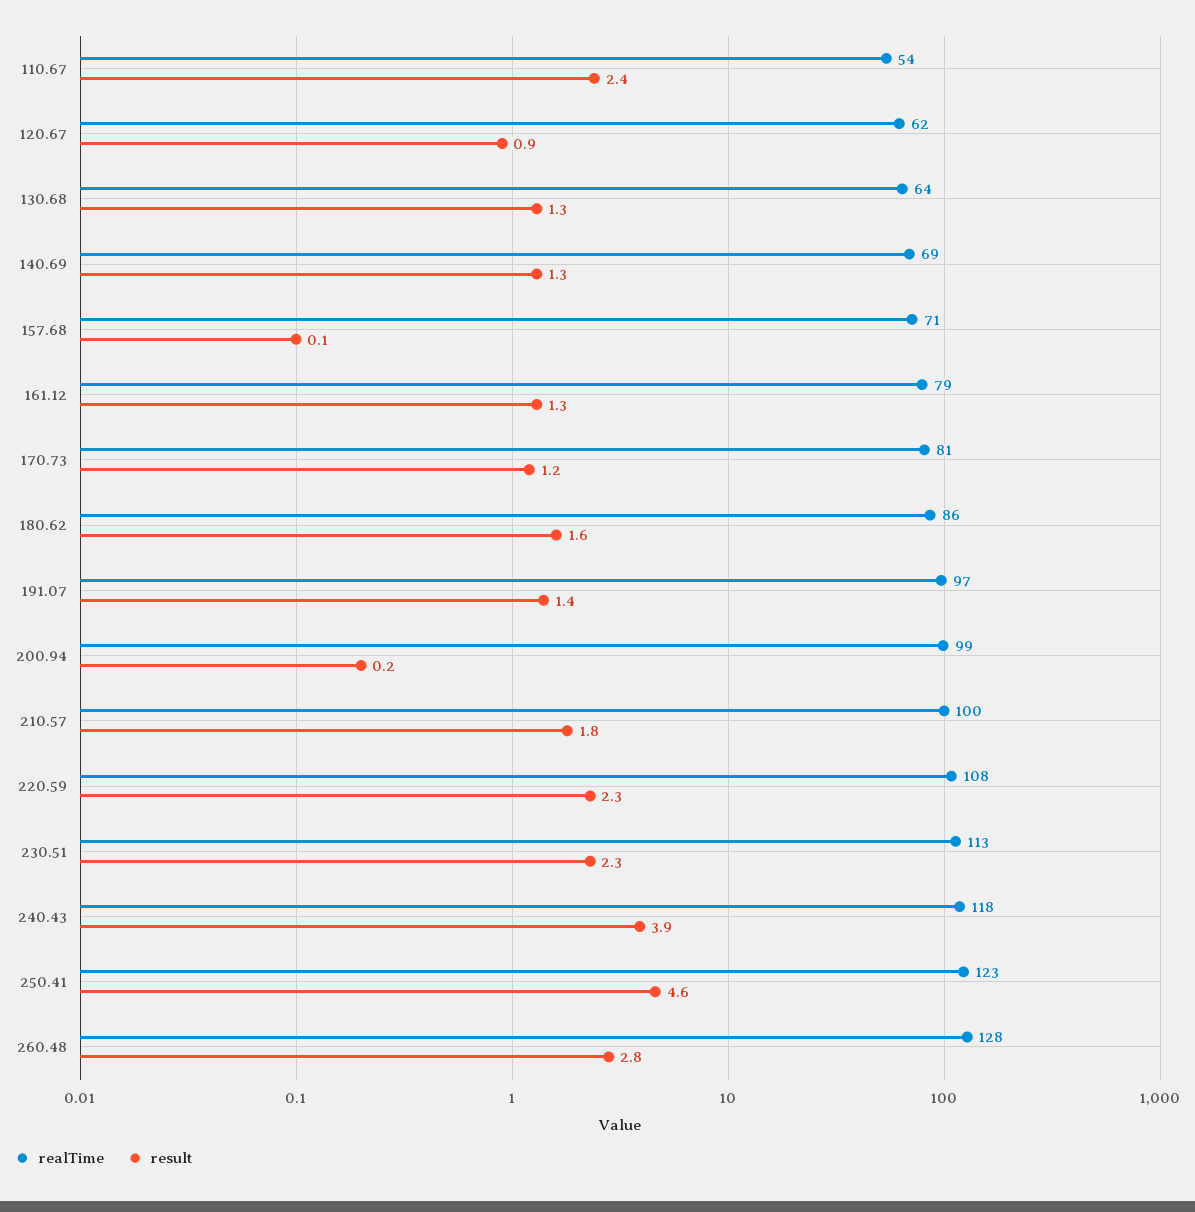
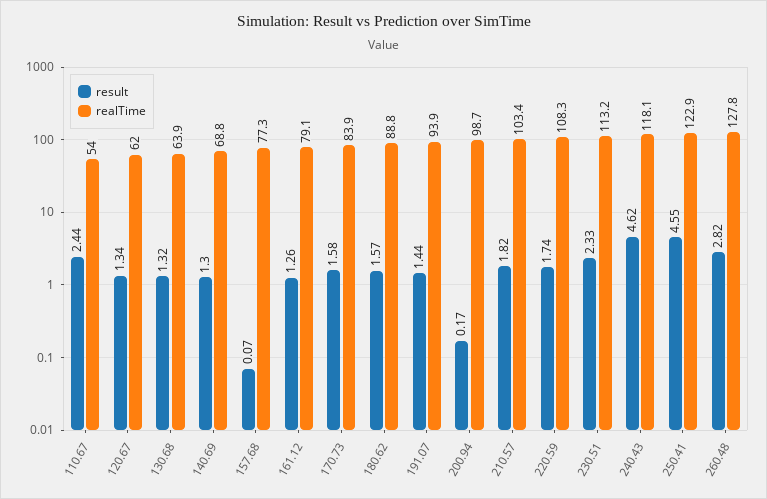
result, 120.67: 0.9 -> 1.34
realTime, 157.68: 71 -> 77.3
realTime, 170.73: 81 -> 83.9
result, 170.73: 1.2 -> 1.58
realTime, 180.62: 86 -> 88.8
realTime, 191.07: 97 -> 93.9
realTime, 210.57: 100 -> 103.4
result, 220.59: 2.3 -> 1.74
result, 240.43: 3.9 -> 4.62

